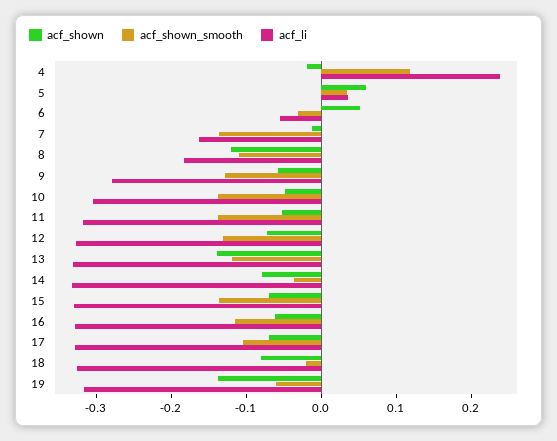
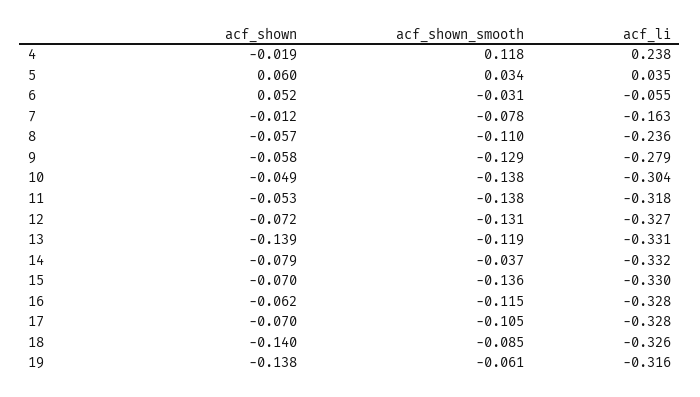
acf_shown_smooth, 7: -0.14 -> -0.078
acf_shown, 8: -0.12 -> -0.057
acf_li, 8: -0.18 -> -0.236
acf_shown, 18: -0.08 -> -0.14
acf_shown_smooth, 18: -0.02 -> -0.085

